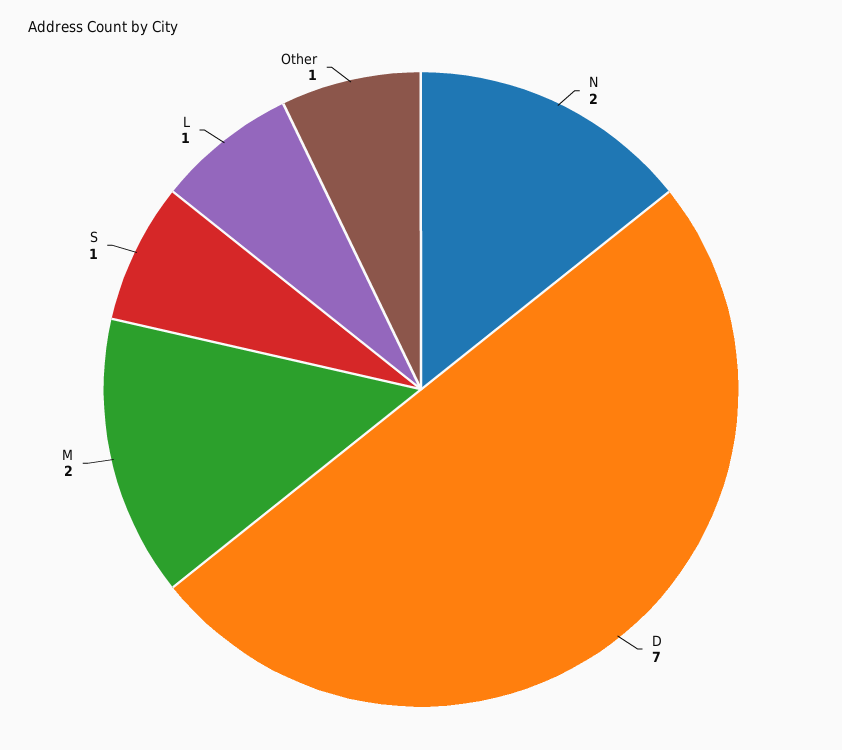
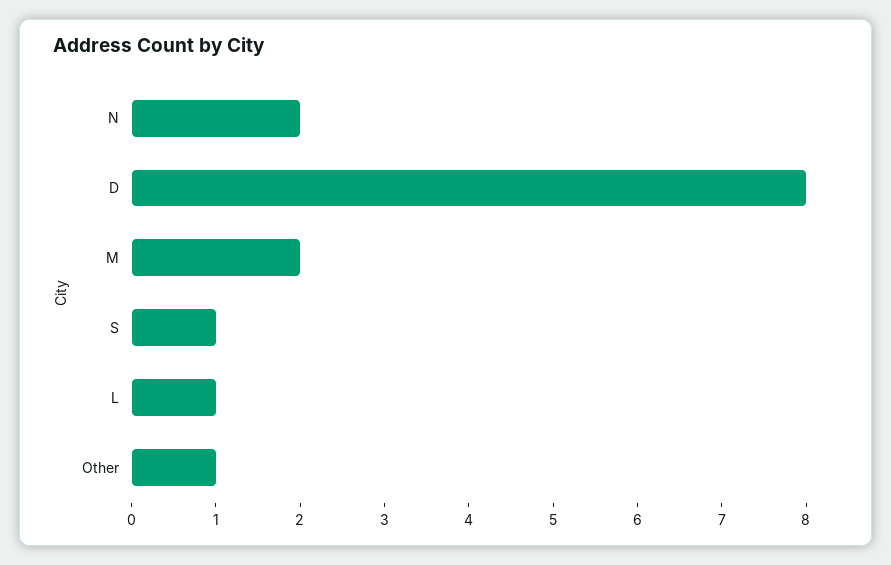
D: 7 -> 8

